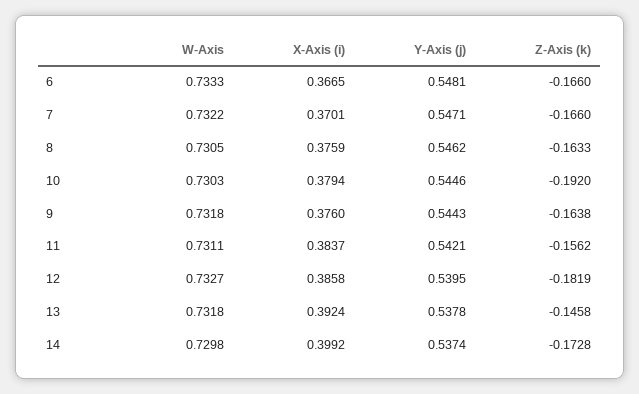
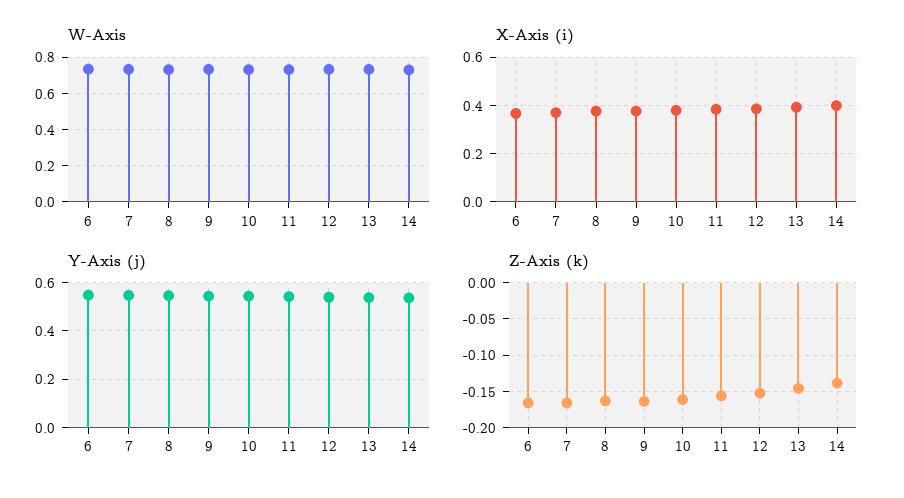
Z-Axis (k), 10: -0.192 -> -0.16
Z-Axis (k), 12: -0.1819 -> -0.15
Z-Axis (k), 14: -0.1728 -> -0.14

